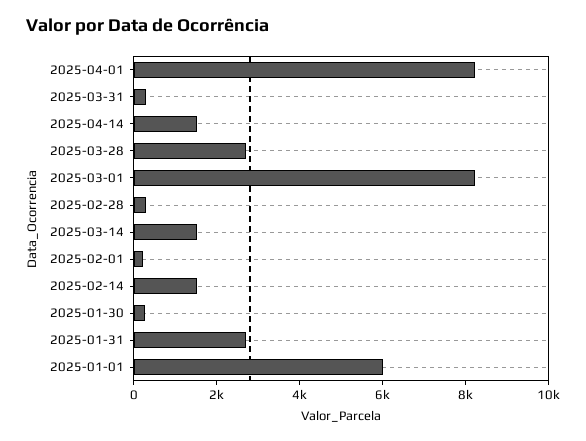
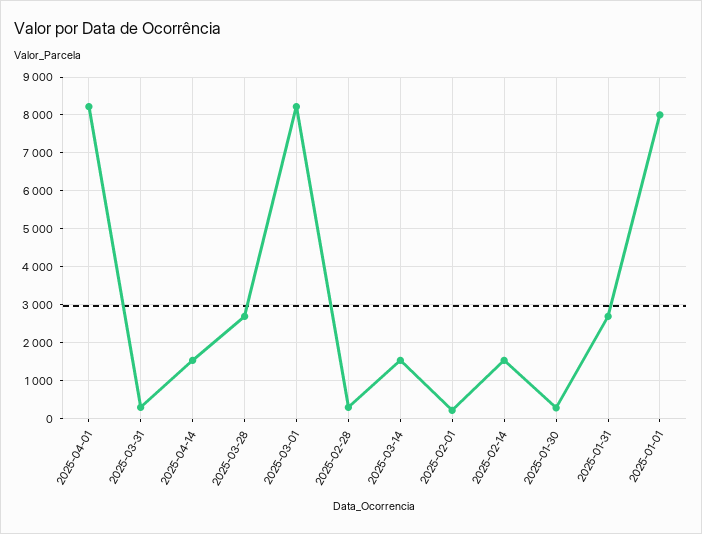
2025-01-01: 6000 -> 8000

